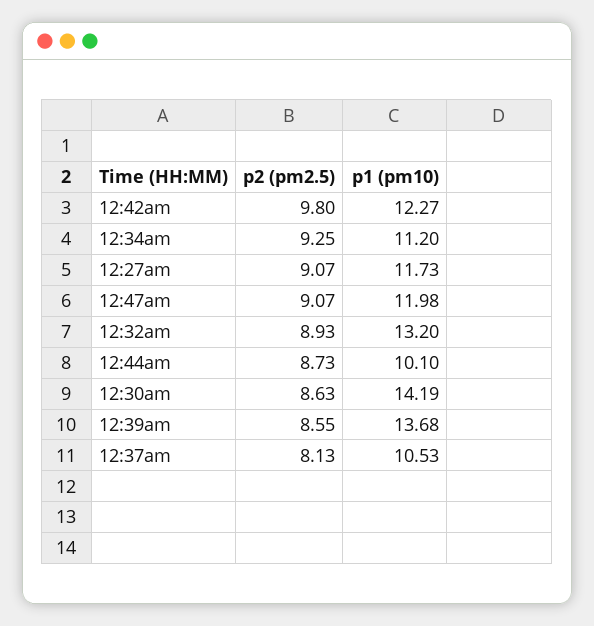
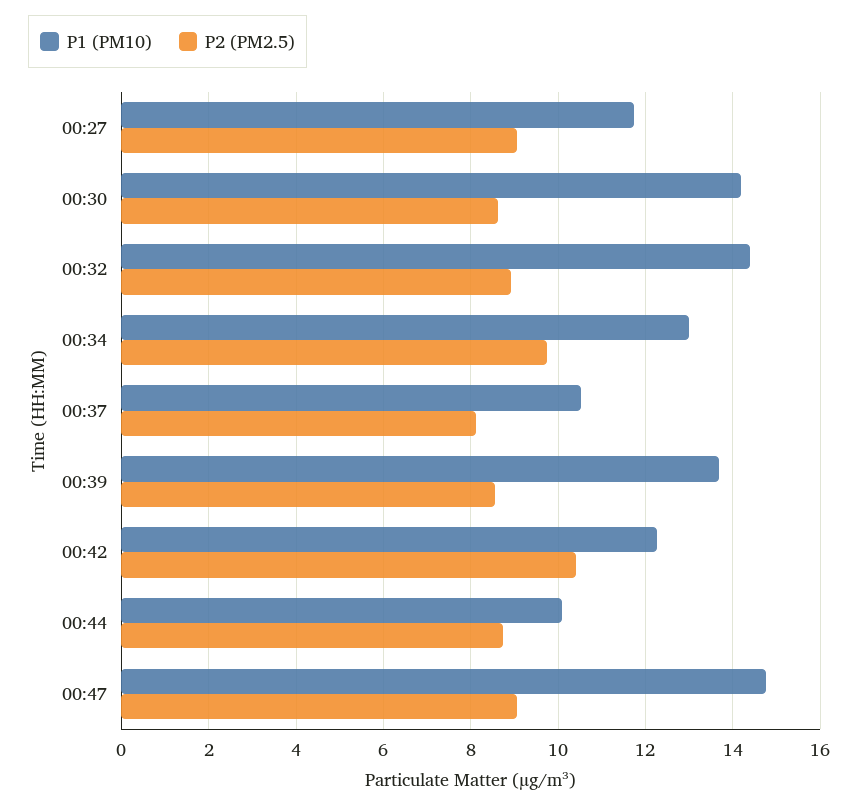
p2 (pm2.5), 12:42am: 9.8 -> 10.4
p2 (pm2.5), 12:34am: 9.25 -> 9.8
p1 (pm10), 12:34am: 11.2 -> 13
p1 (pm10), 12:47am: 11.98 -> 14.8
p1 (pm10), 12:32am: 13.2 -> 14.4

